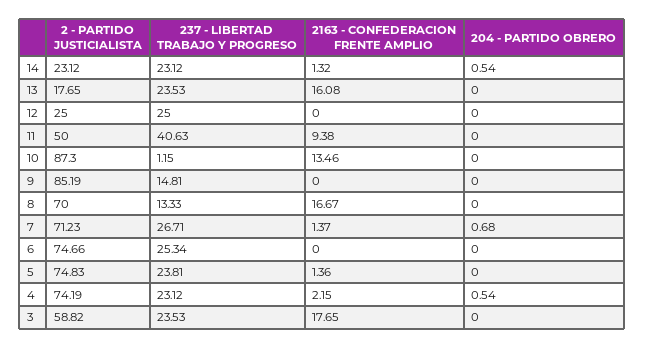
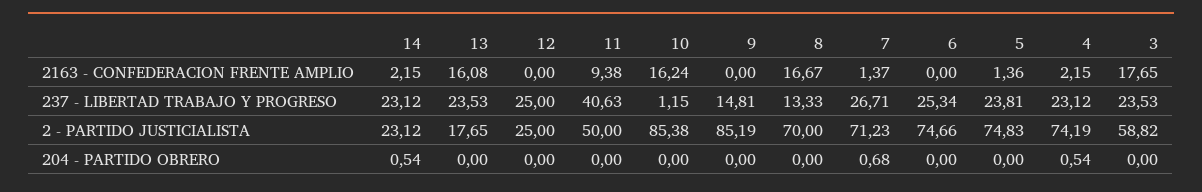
2163 - CONFEDERACION FRENTE AMPLIO, 14: 1.32 -> 2.15
2 - PARTIDO JUSTICIALISTA, 10: 87.3 -> 85.38
2163 - CONFEDERACION FRENTE AMPLIO, 10: 13.46 -> 16.24

